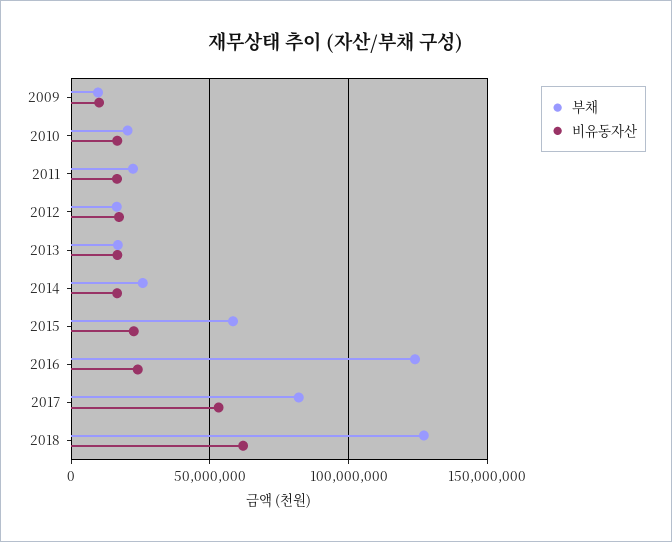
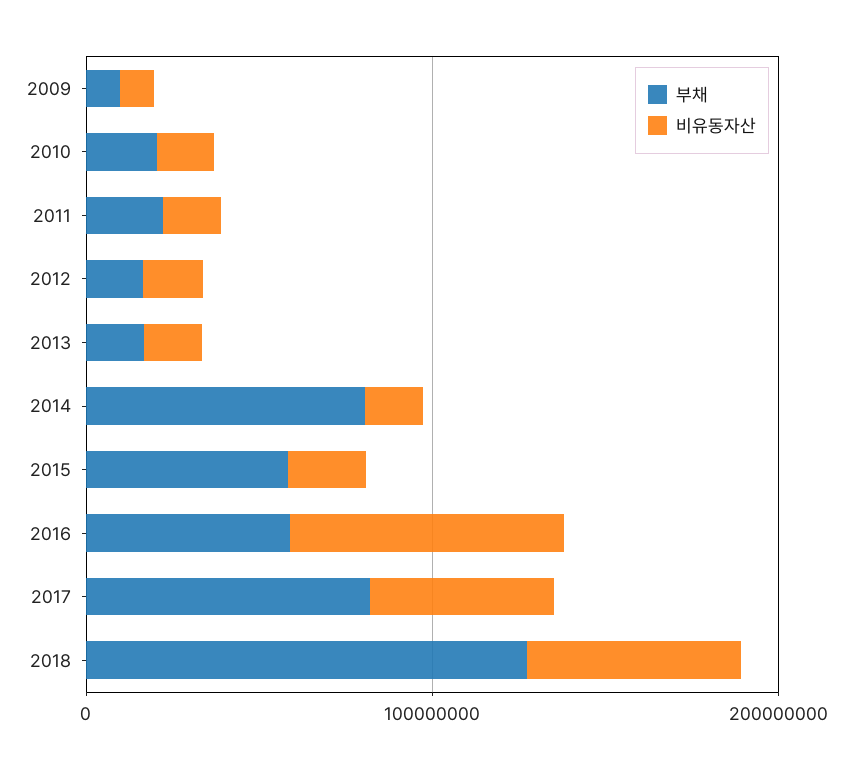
부채, 2014: 25000000 -> 80000000
부채, 2016: 125000000 -> 60000000
비유동자산, 2016: 25000000 -> 80000000

